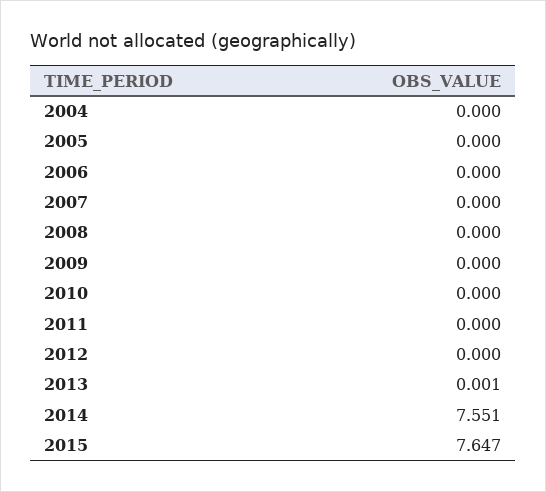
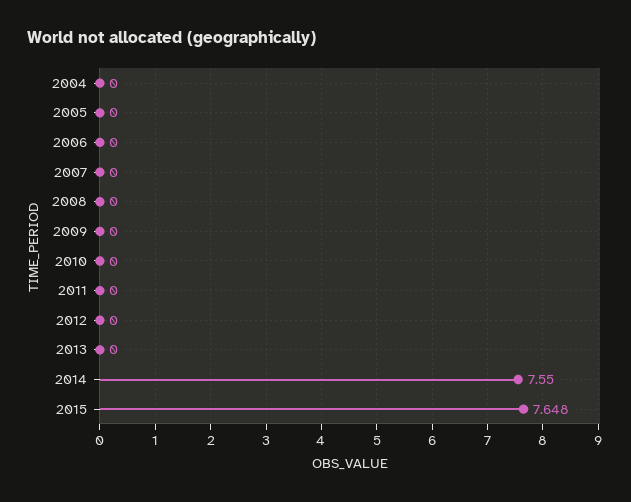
2013: 0.001 -> 0
2014: 7.551 -> 7.55
2015: 7.647 -> 7.648

